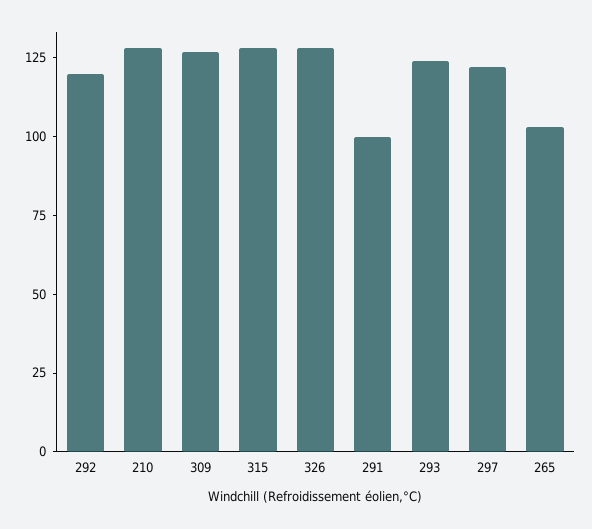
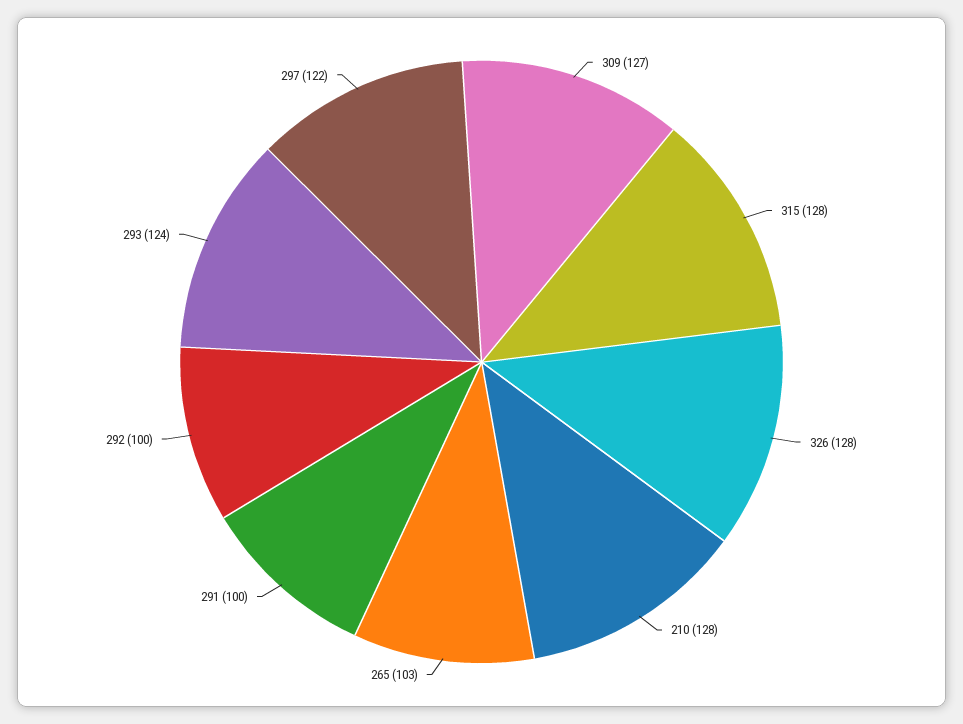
292: 120 -> 100

